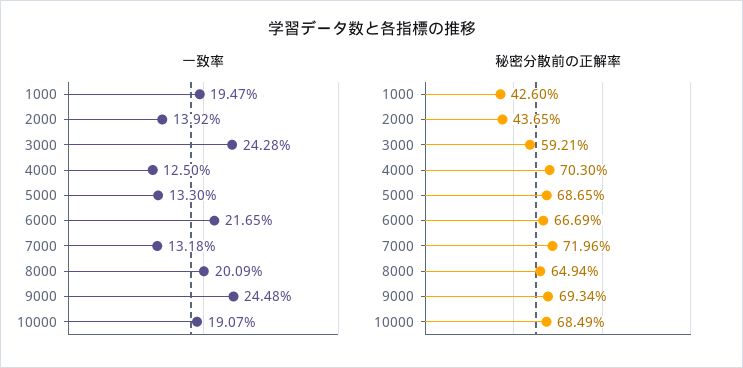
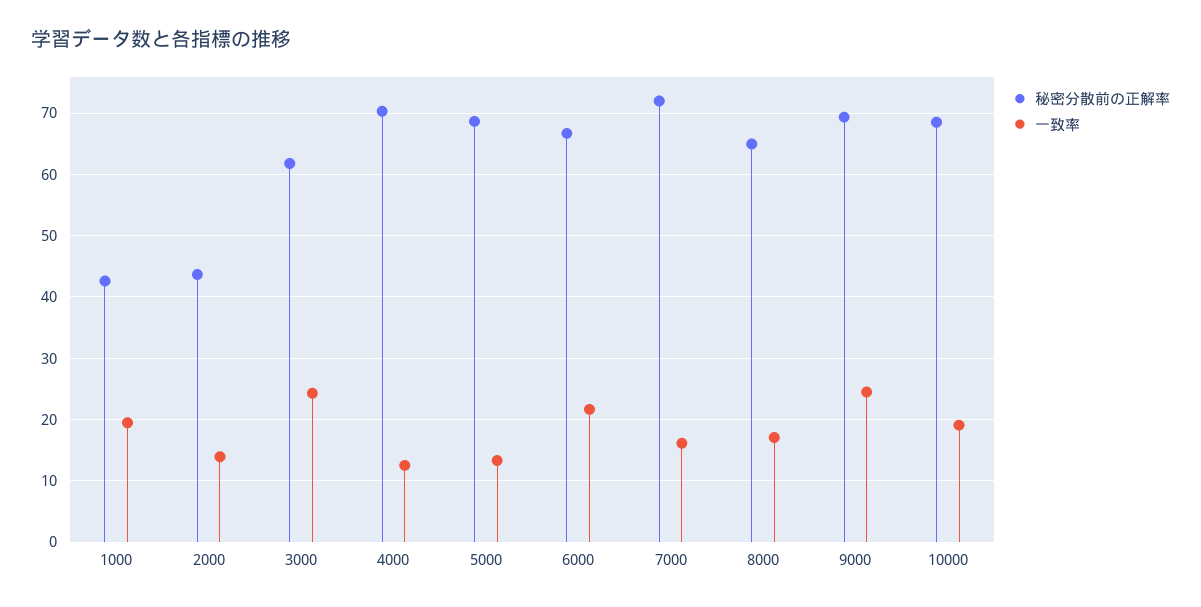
一致率, 7000: 13.18 -> 16
一致率, 8000: 20.09 -> 17
秘密分散前の正解率, 3000: 59.21 -> 62

